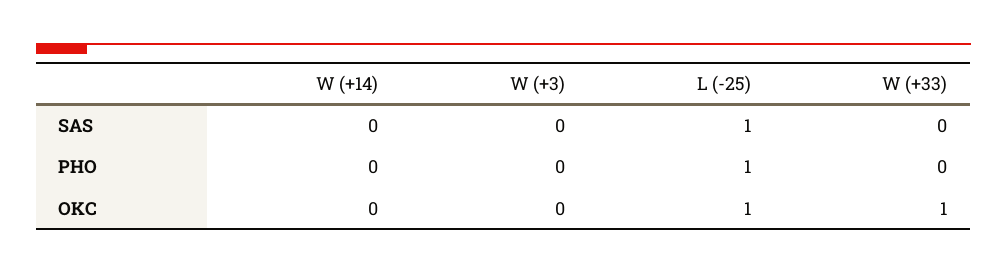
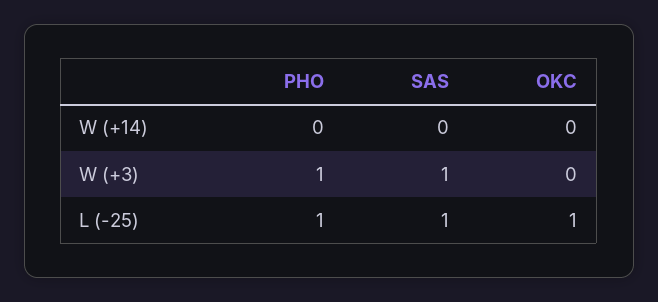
W (+3), SAS: 0 -> 1
W (+33), SAS: 0 -> none
W (+3), PHO: 0 -> 1
W (+33), PHO: 0 -> none
W (+33), OKC: 1 -> none

